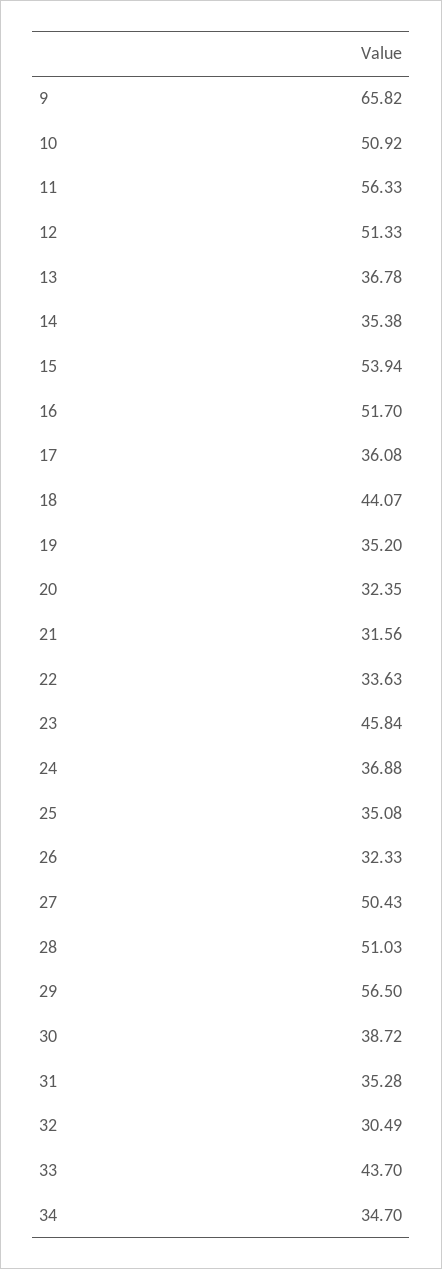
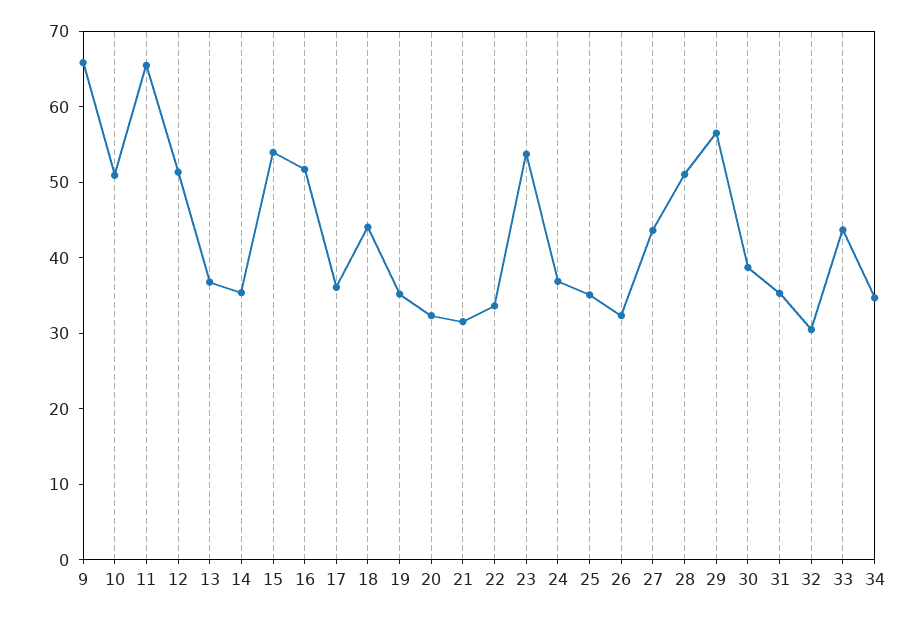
11: 56.33 -> 66
23: 45.84 -> 54
27: 50.43 -> 44

